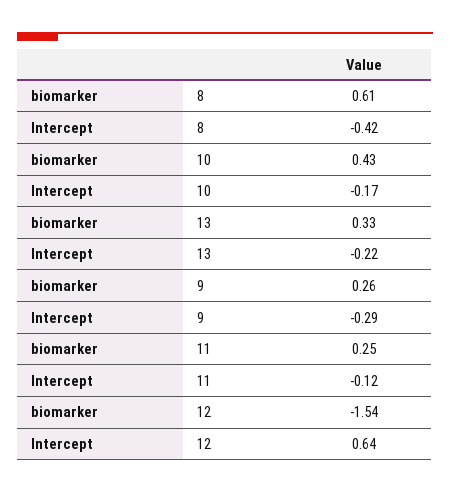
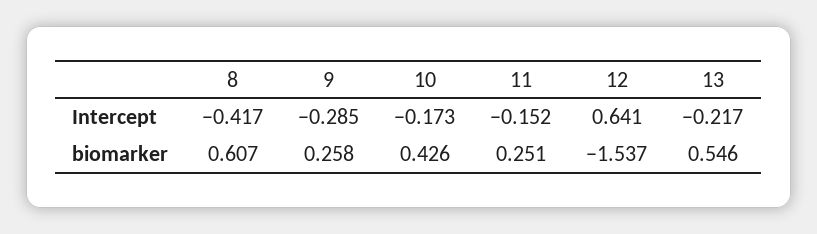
biomarker, 13: 0.33 -> 0.546
Intercept, 11: -0.12 -> -0.152

